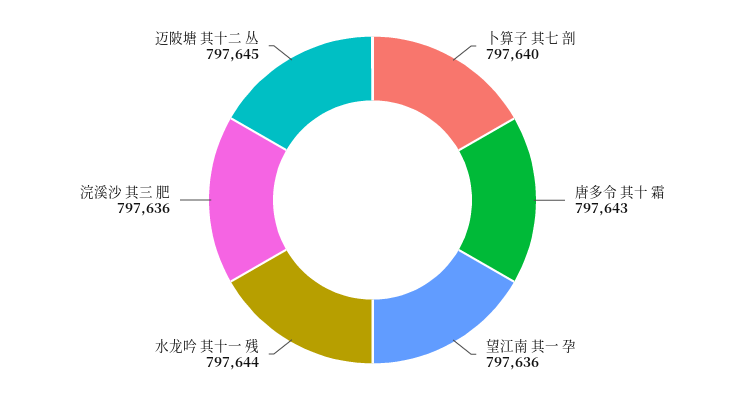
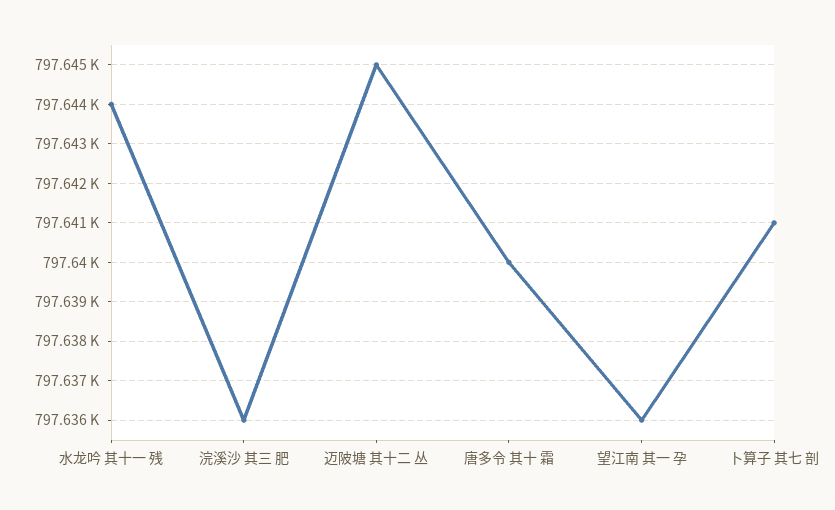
卜算子 其七 剖: 797640 -> 797641
唐多令 其十 霜: 797643 -> 797640

